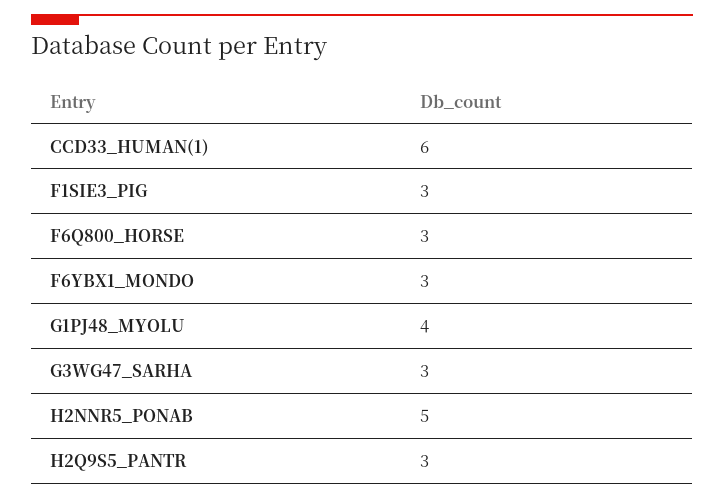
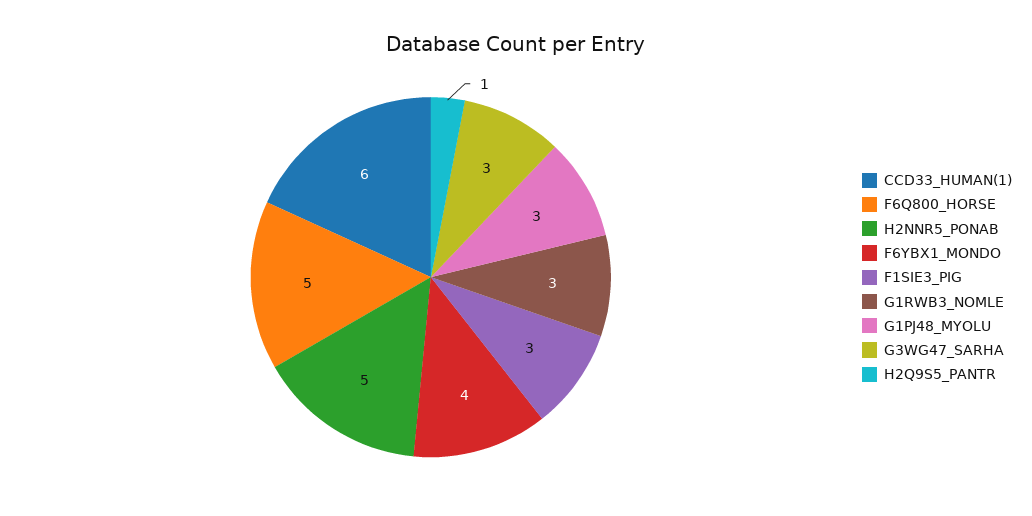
F6Q800_HORSE: 3 -> 5
F6YBX1_MONDO: 3 -> 4
G1PJ48_MYOLU: 4 -> 3
H2Q9S5_PANTR: 3 -> 1
G1RWB3_NOMLE: none -> 3

